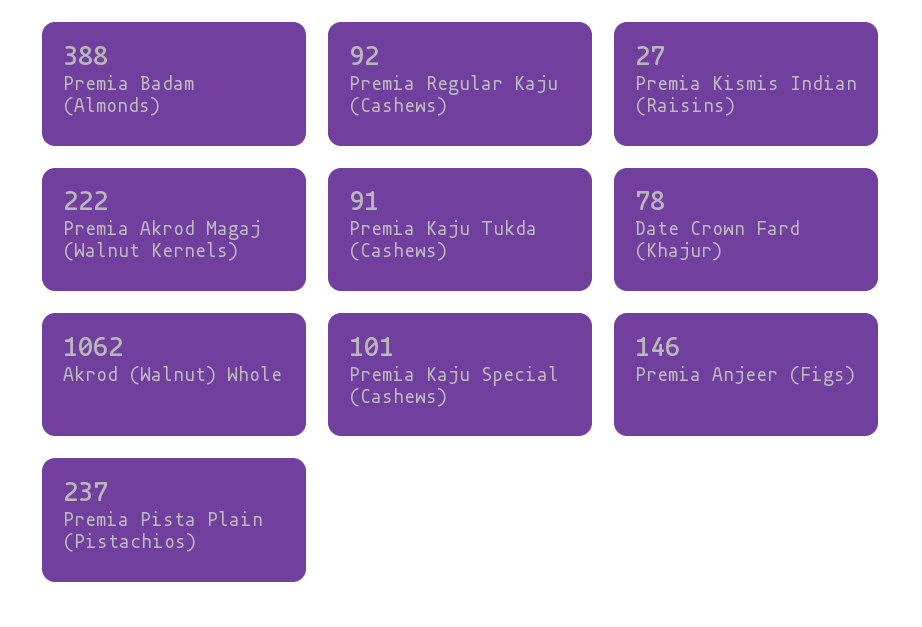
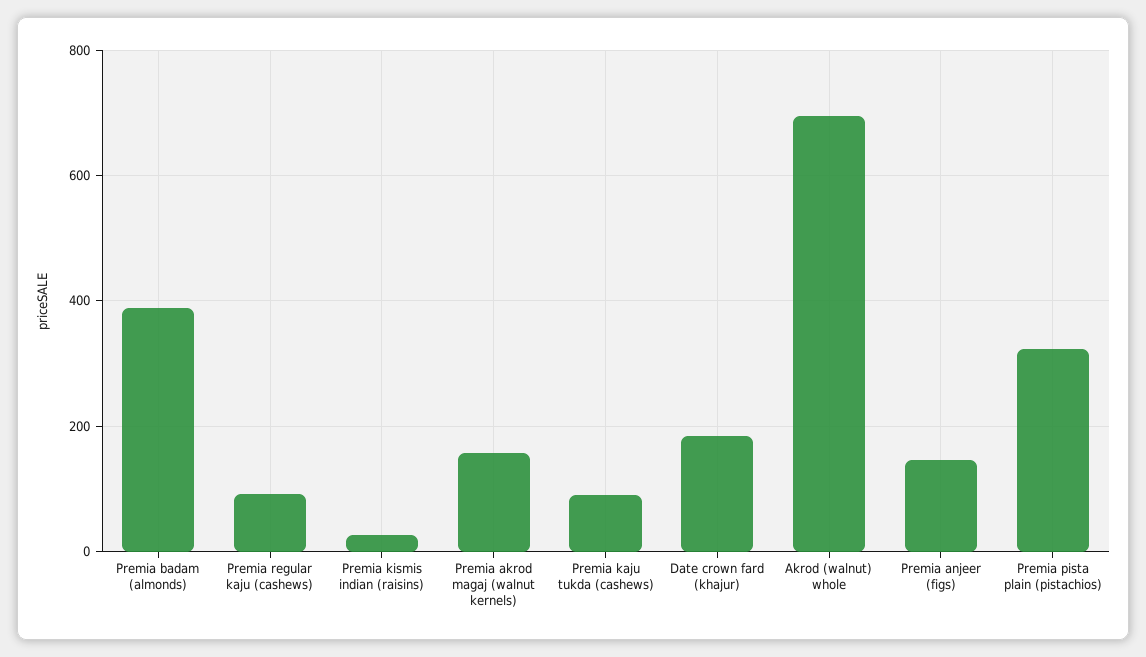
Premia Akrod Magaj (Walnut Kernels): 222 -> 160
Date Crown Fard (Khajur): 78 -> 180
Akrod (Walnut) Whole: 1062 -> 700
Premia Kaju Special (Cashews): 101 -> none
Premia Pista Plain (Pistachios): 237 -> 320

